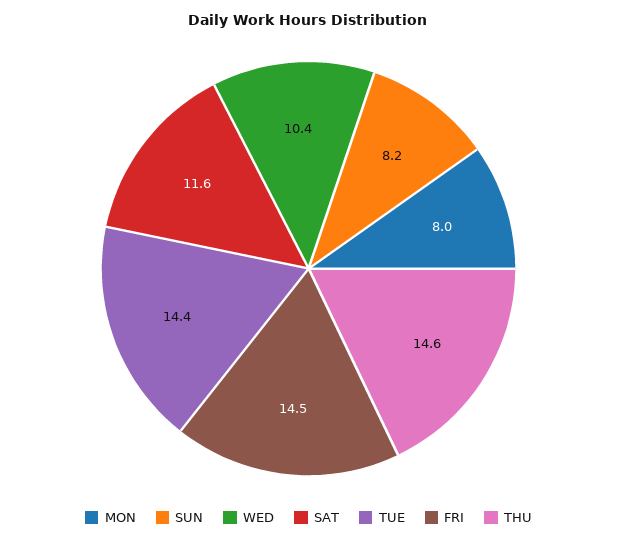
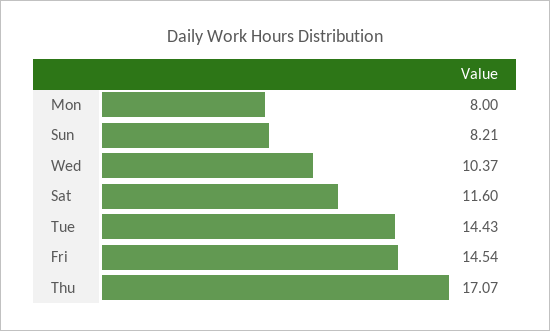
THU: 14.6 -> 17.07

